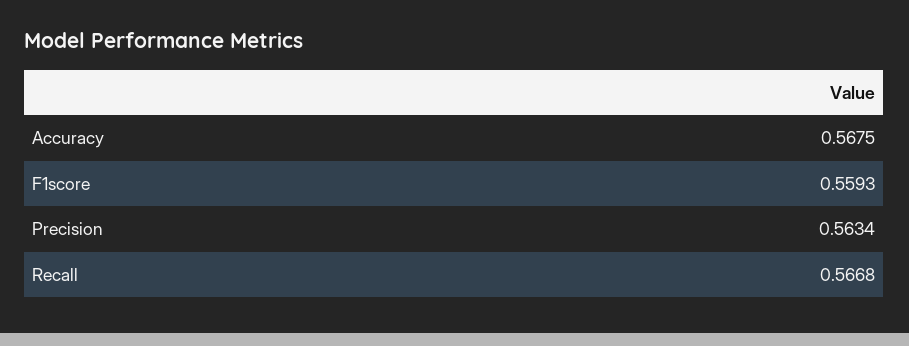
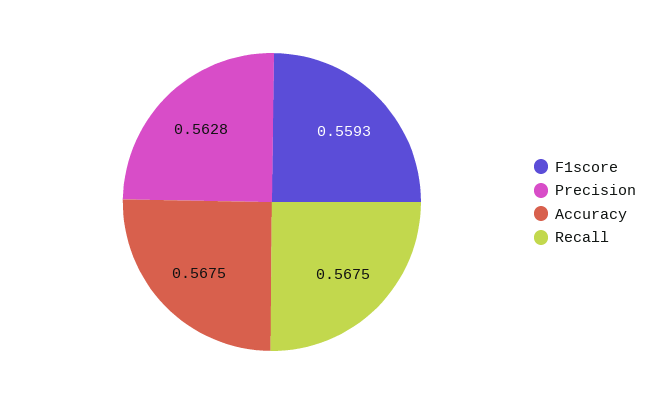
Precision: 0.5634 -> 0.5628
Recall: 0.5668 -> 0.5675

